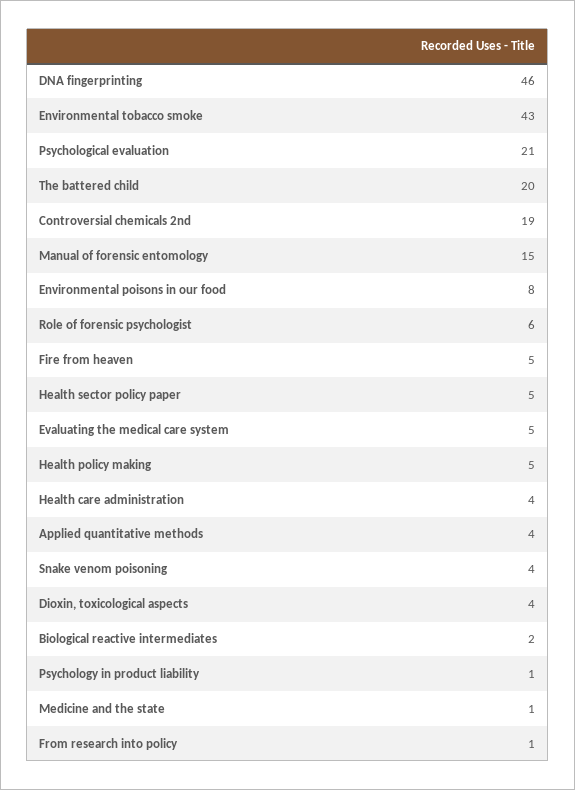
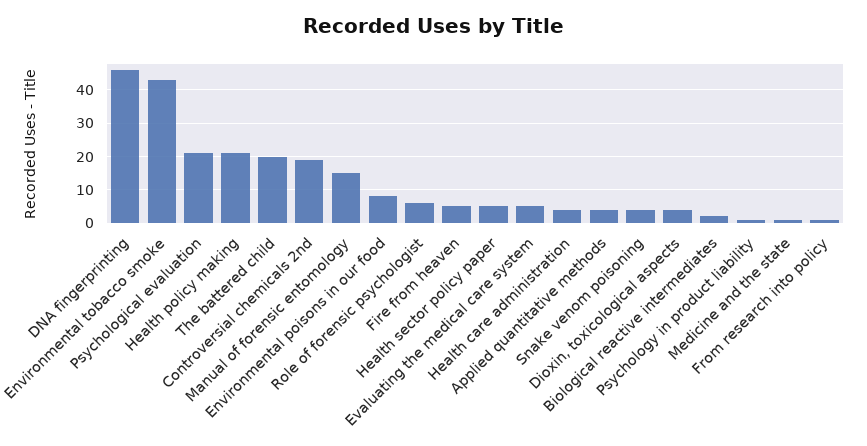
Health policy making: 5 -> 20

